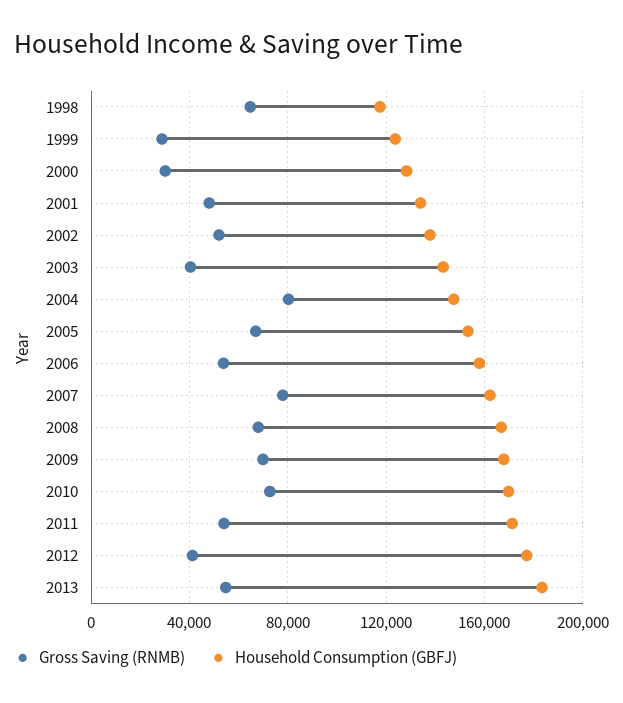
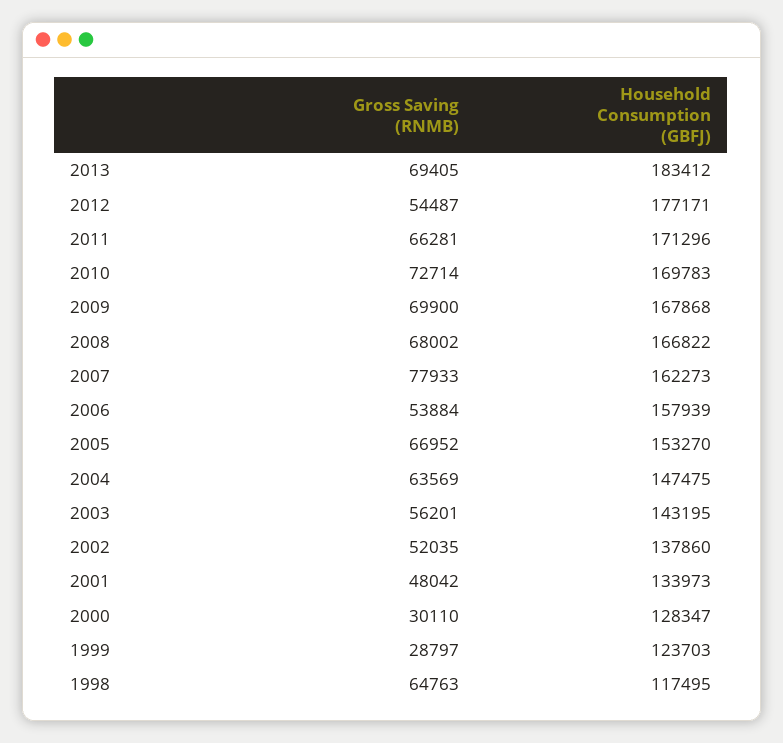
Gross Saving (RNMB), 2003: 40000 -> 56201
Gross Saving (RNMB), 2004: 80000 -> 63569
Gross Saving (RNMB), 2011: 55000 -> 66281
Gross Saving (RNMB), 2012: 40000 -> 54487
Gross Saving (RNMB), 2013: 55000 -> 69405

